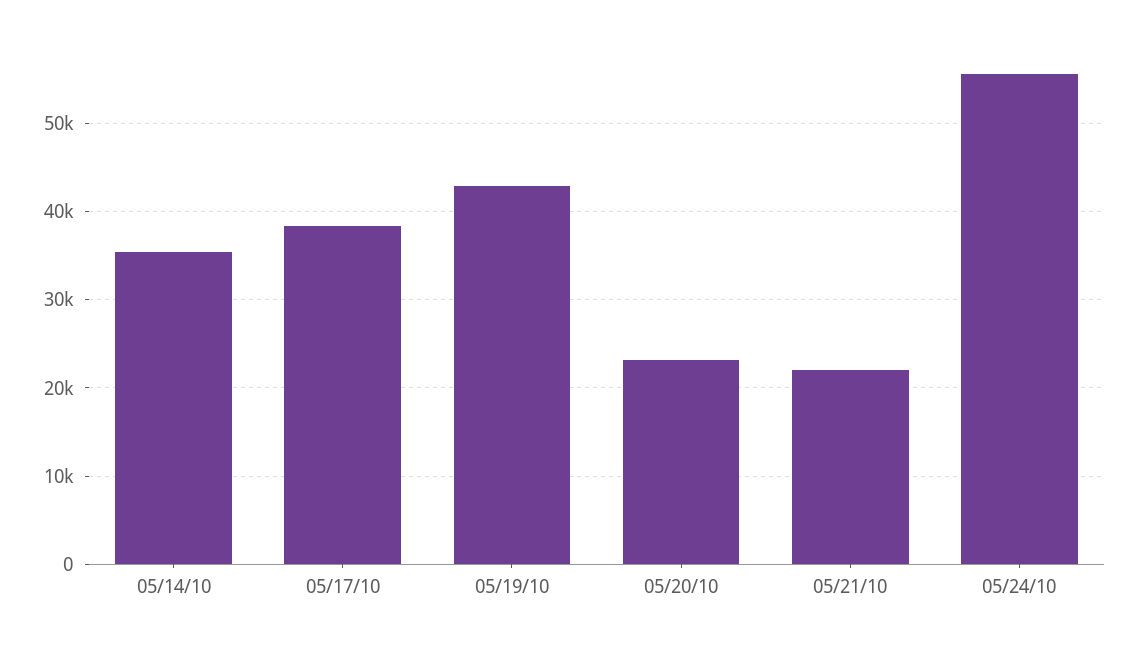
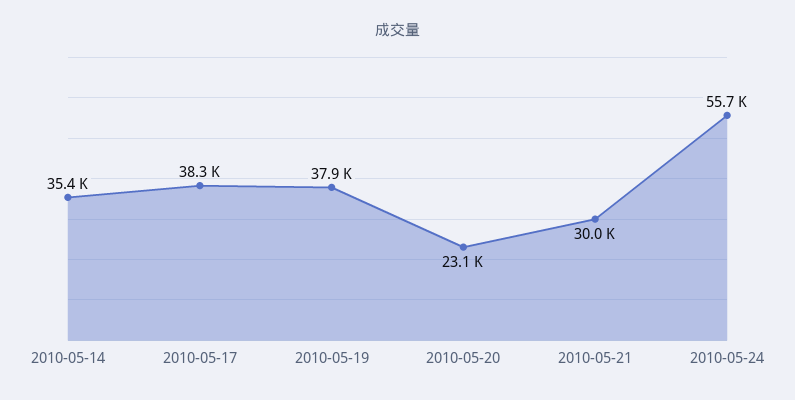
05/19/10: 43000 -> 37900
05/21/10: 22000 -> 30000

